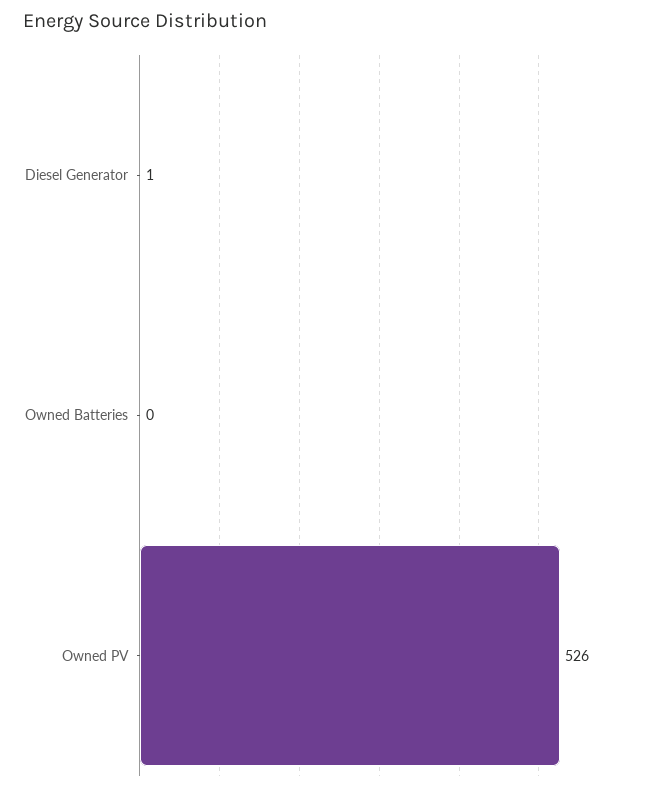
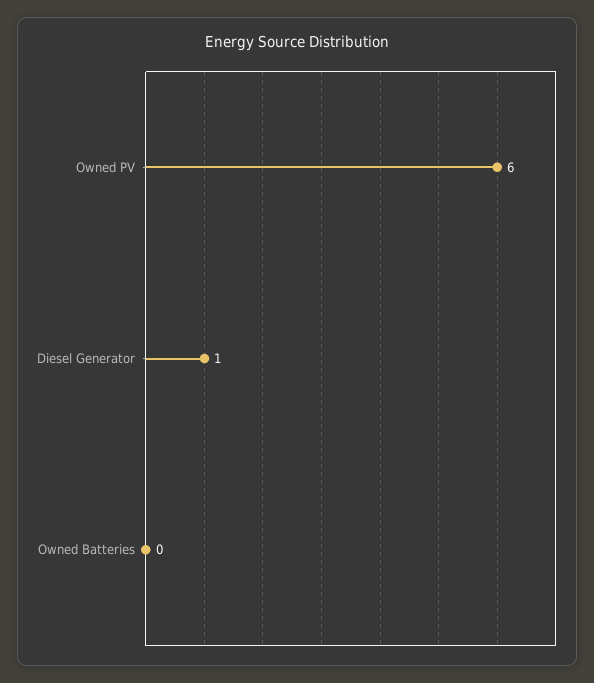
Owned PV: 526 -> 6

